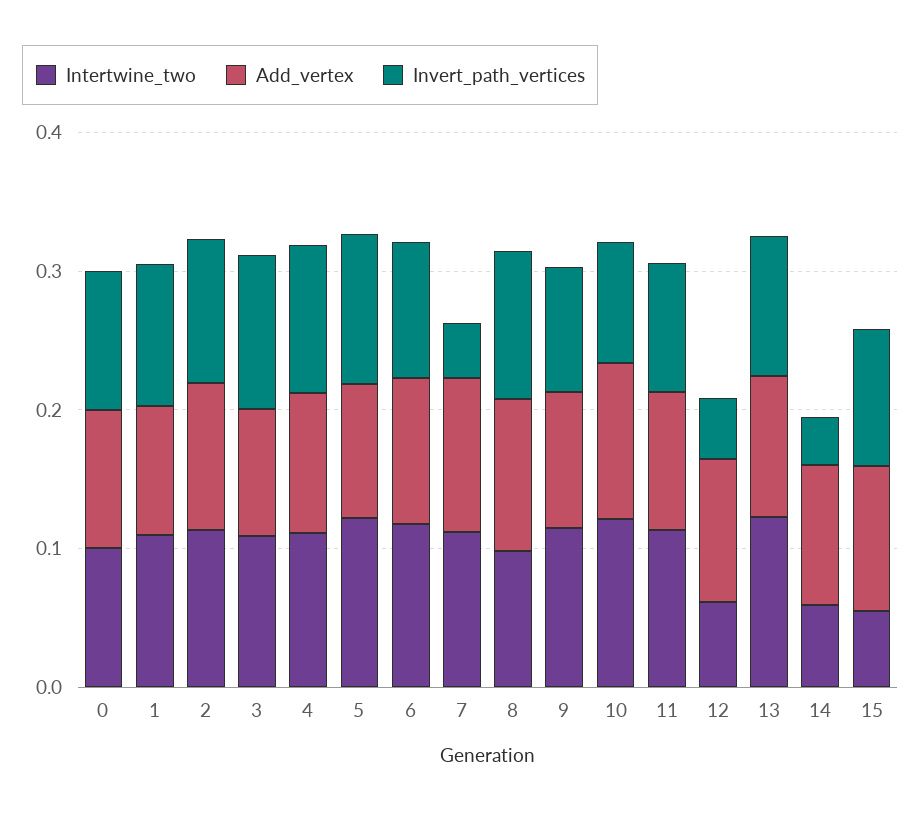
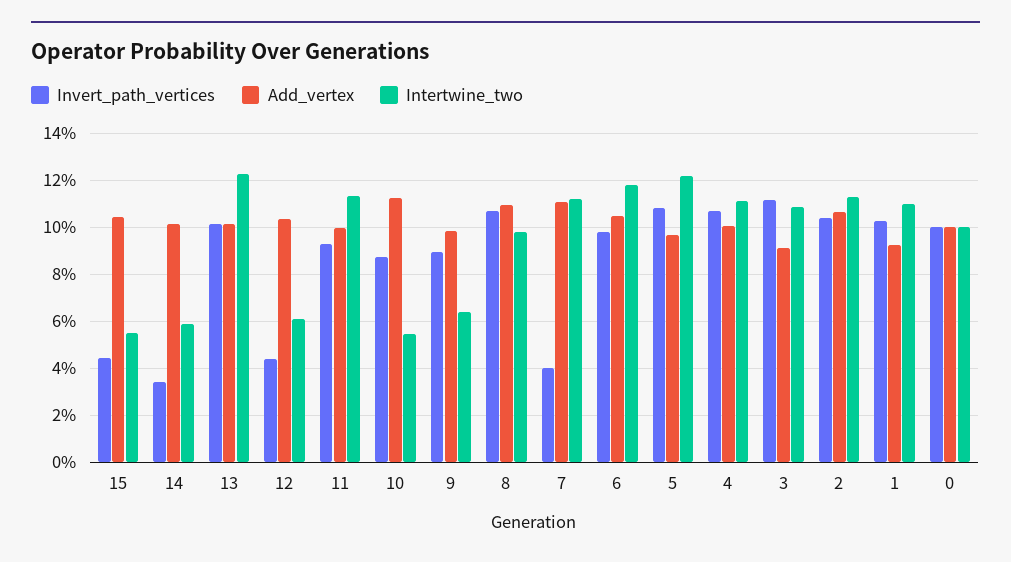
Intertwine_two, 9: 0.12 -> 0.065
Intertwine_two, 10: 0.12 -> 0.055
Invert_path_vertices, 15: 0.1 -> 0.045

